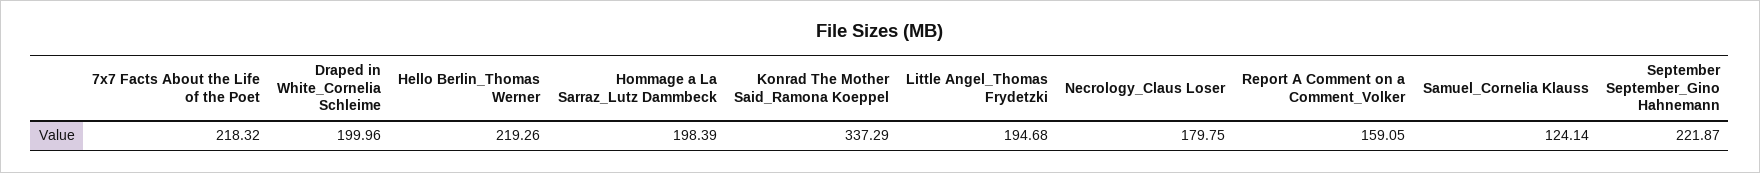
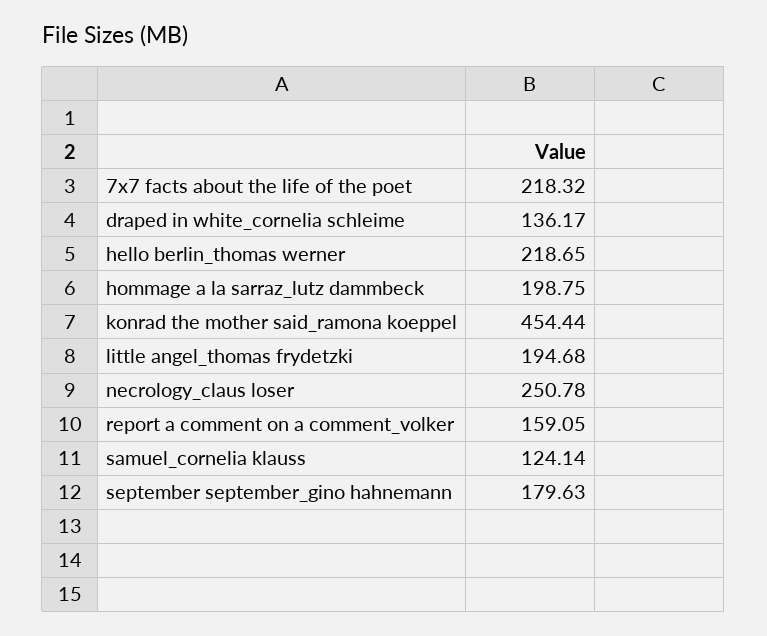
Draped in White_Cornelia Schleime: 199.96 -> 136.17
Hello Berlin_Thomas Werner: 219.26 -> 218.65
Hommage a La Sarraz_Lutz Dammbeck: 198.39 -> 198.75
Konrad The Mother Said_Ramona Koeppel: 337.29 -> 454.44
Necrology_Claus Loser: 179.75 -> 250.78
September September_Gino Hahnemann: 221.87 -> 179.63

